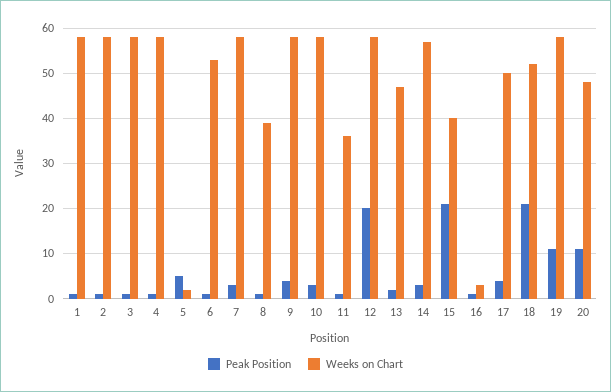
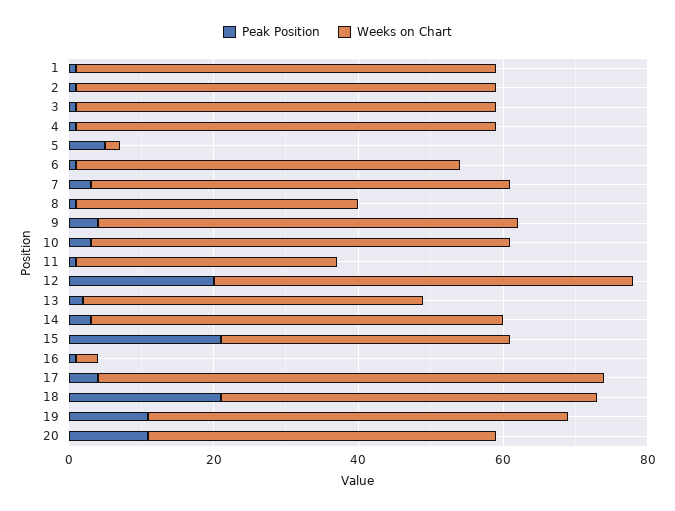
Weeks on Chart, 17: 50 -> 70

